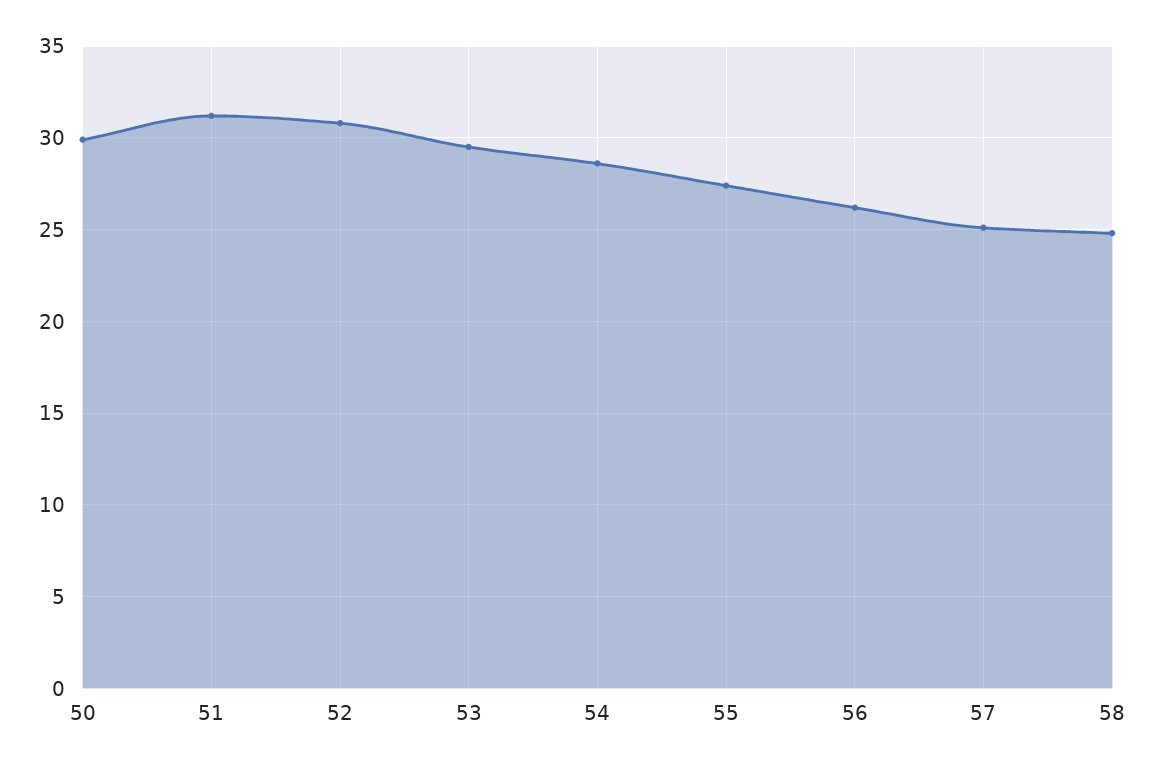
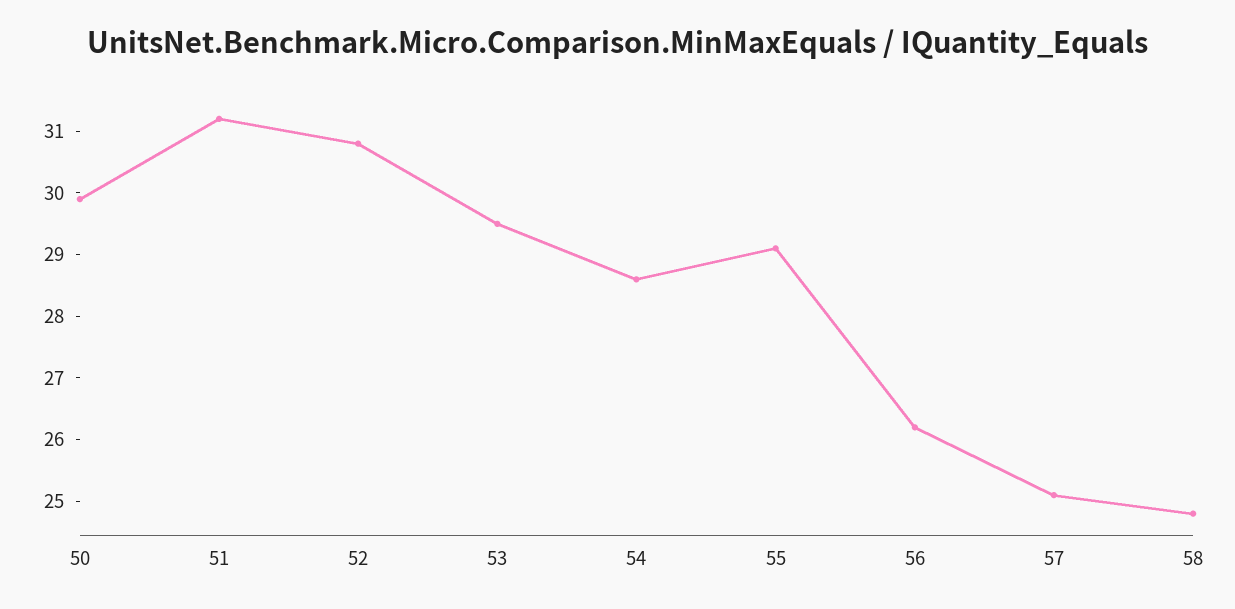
55: 27.5 -> 29

